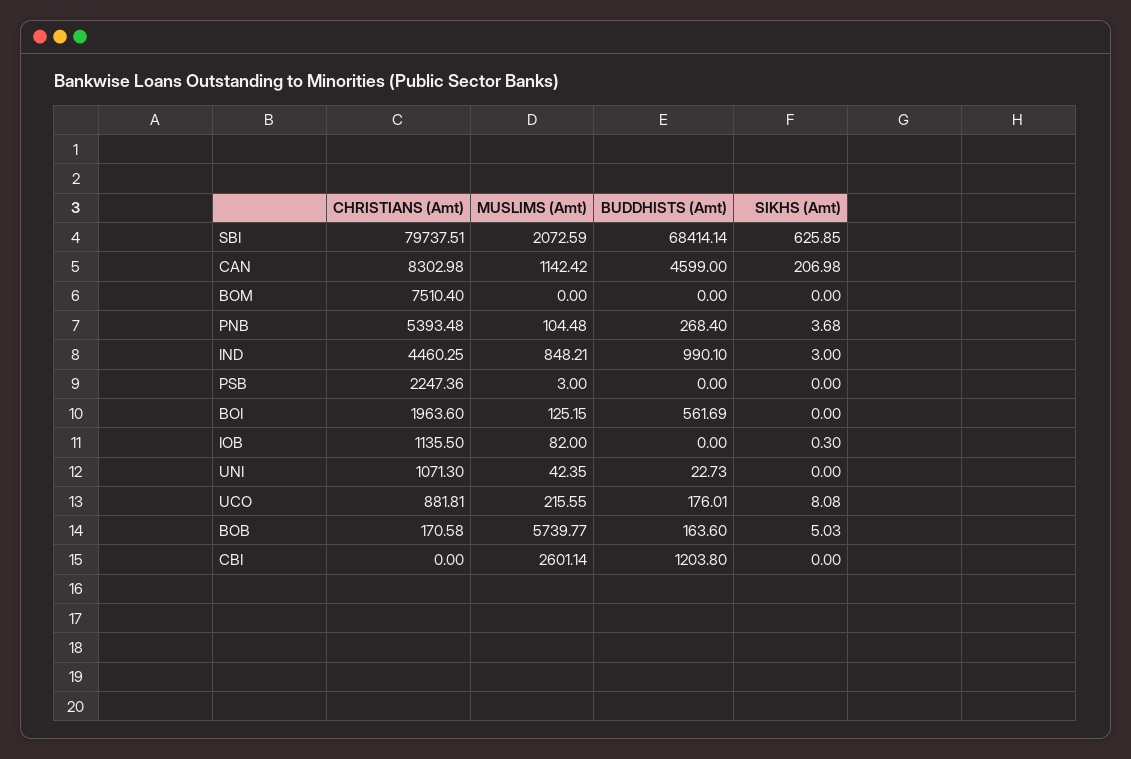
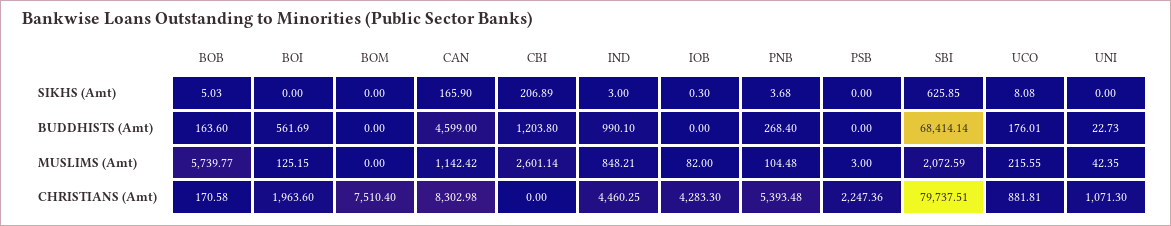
SIKHS (Amt), CAN: 206.98 -> 165.9
CHRISTIANS (Amt), IOB: 1135.5 -> 4283.3
SIKHS (Amt), CBI: 0 -> 206.89

